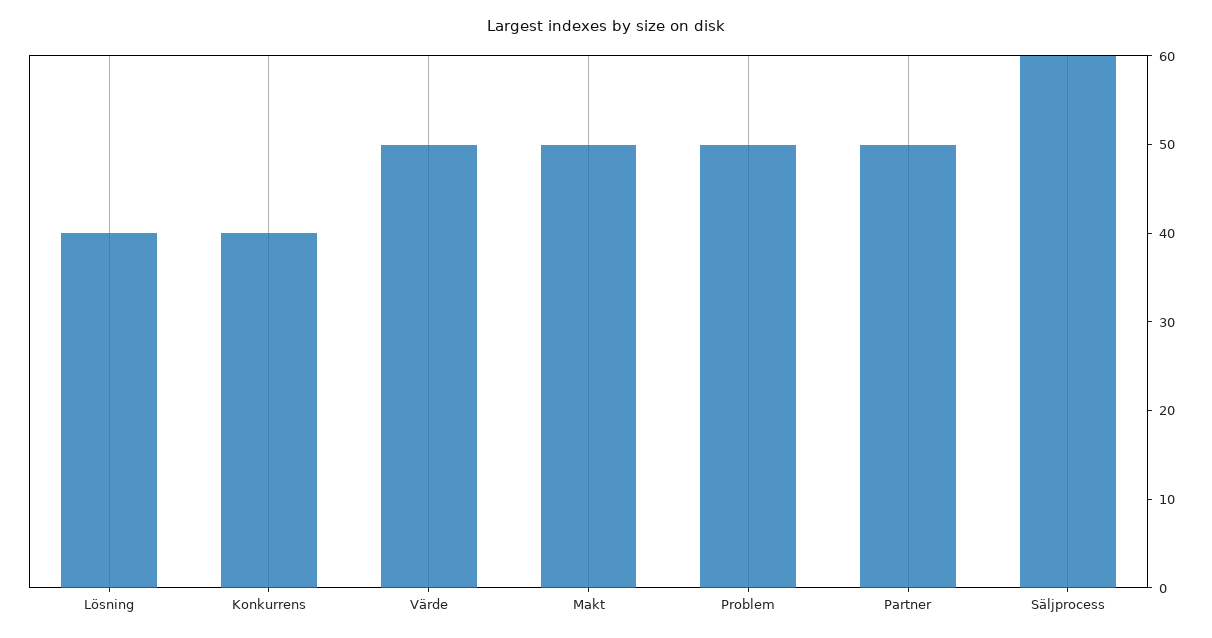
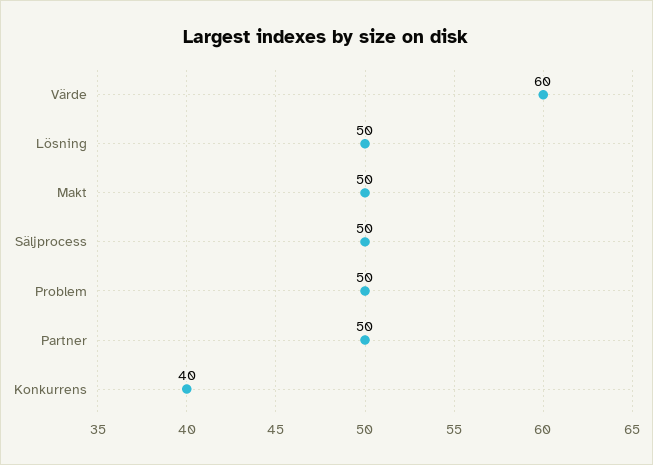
Lösning: 40 -> 50
Värde: 50 -> 60
Säljprocess: 60 -> 50

